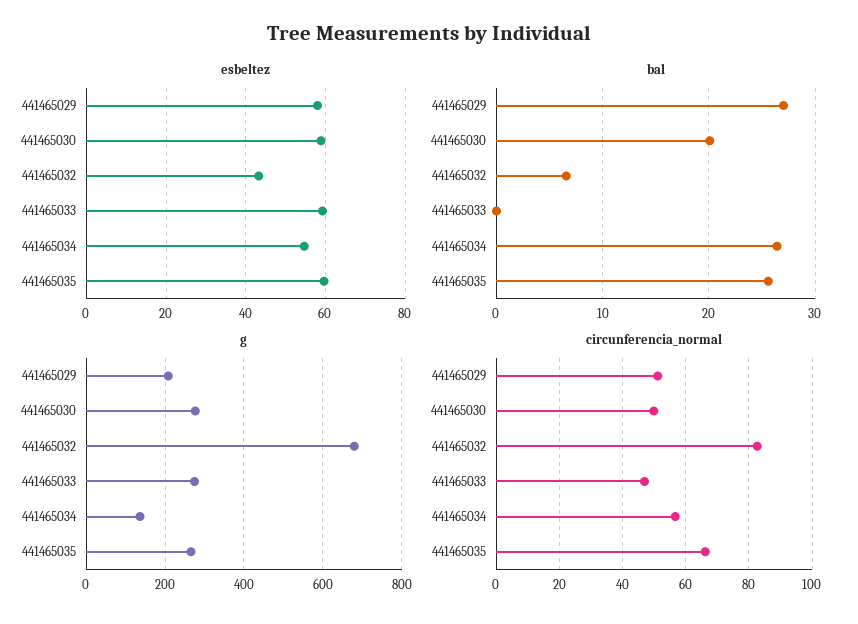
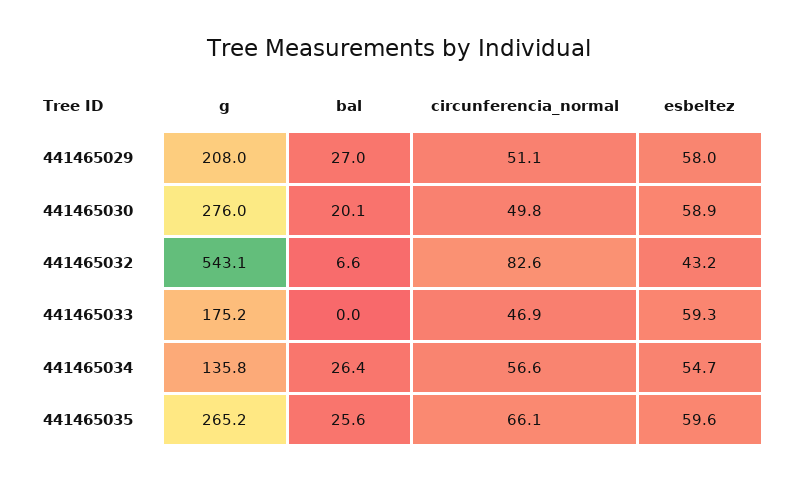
g, 441465032: 680 -> 543.1
g, 441465033: 280 -> 175.2

